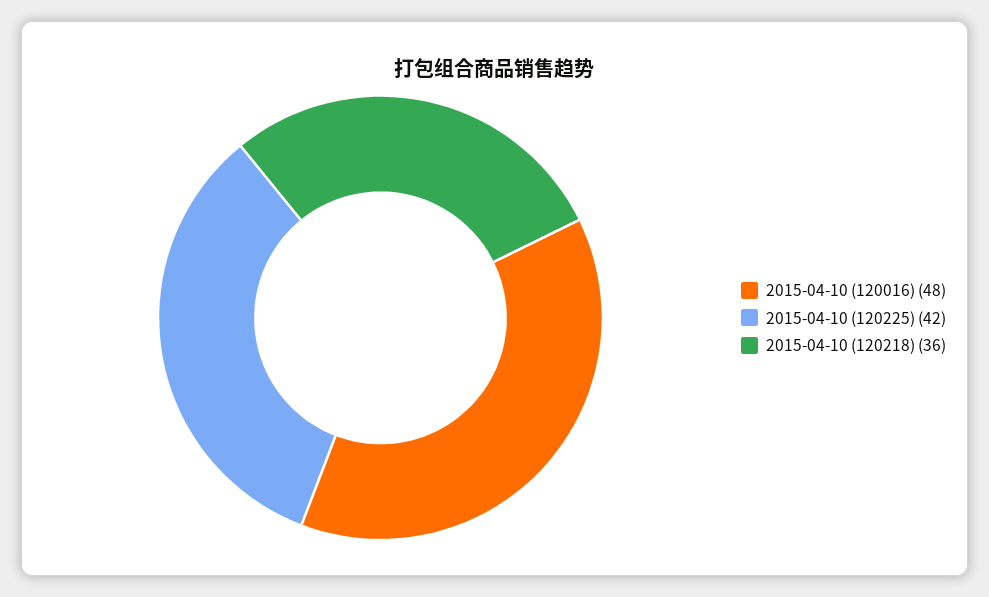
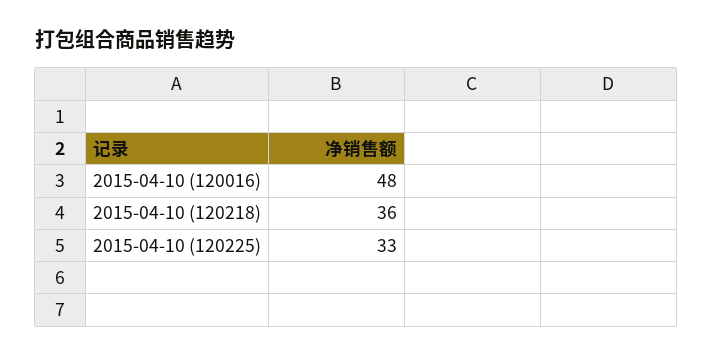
2015-04-10 (120225): 42 -> 33

